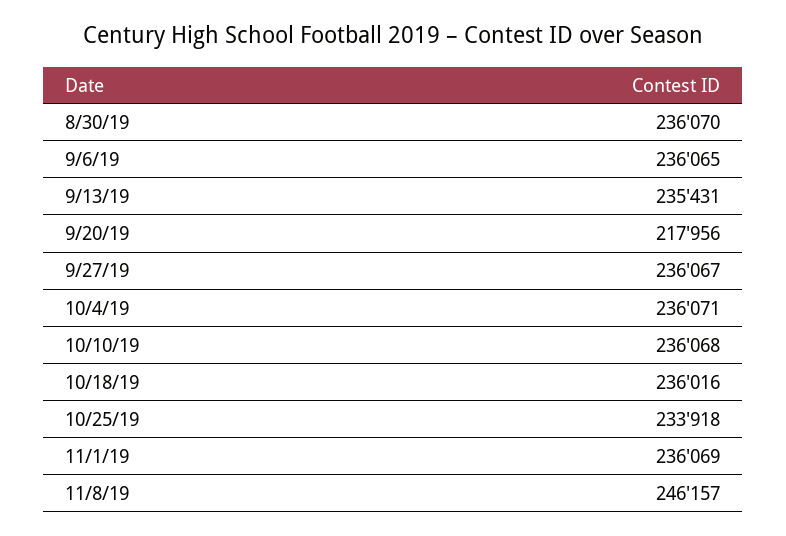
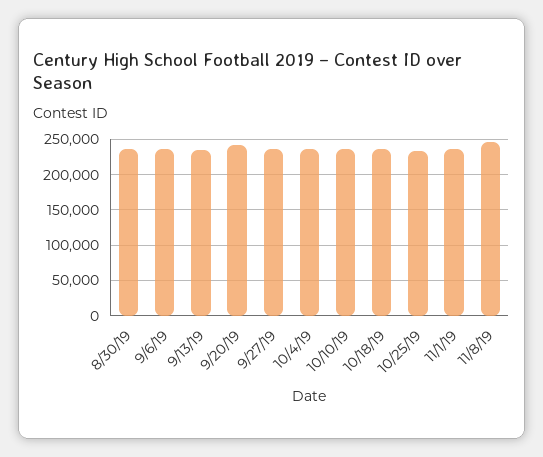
9/20/19: 217956 -> 240000

